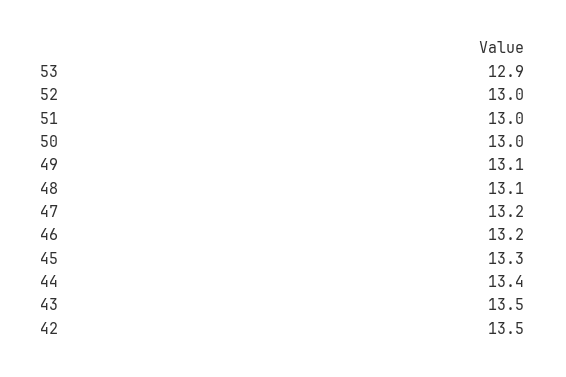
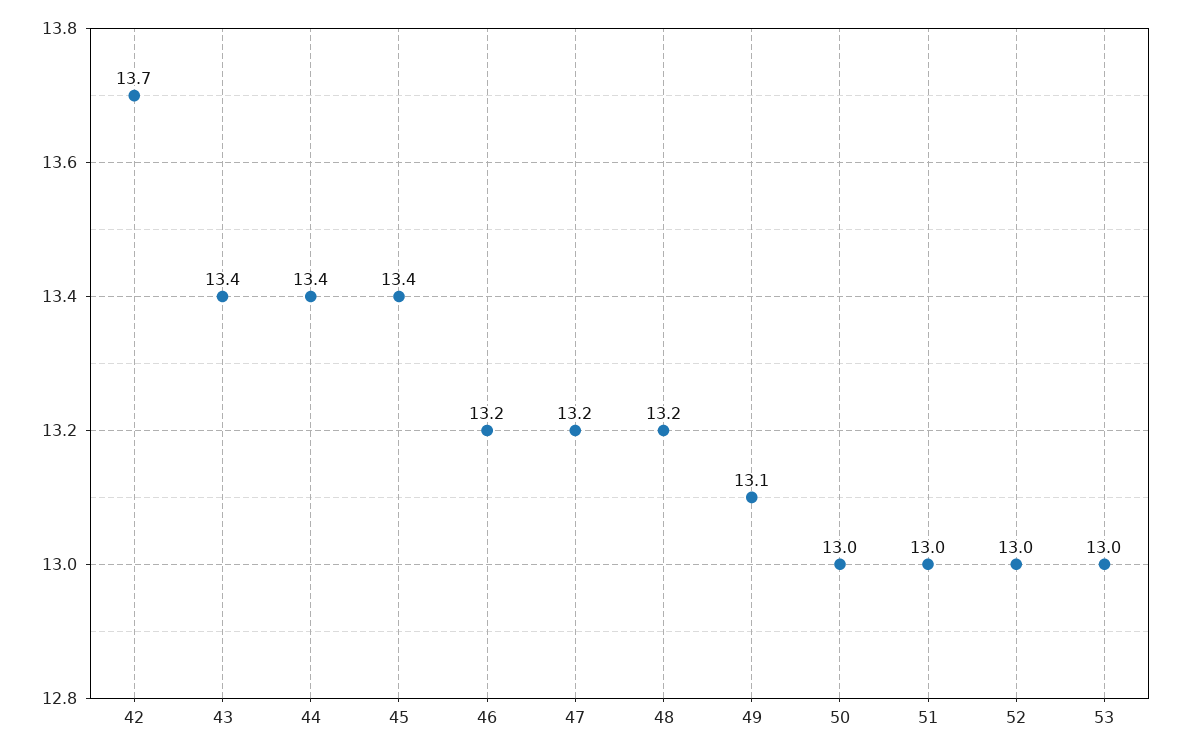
53: 12.9 -> 13
48: 13.1 -> 13.2
45: 13.3 -> 13.4
43: 13.5 -> 13.4
42: 13.5 -> 13.7

